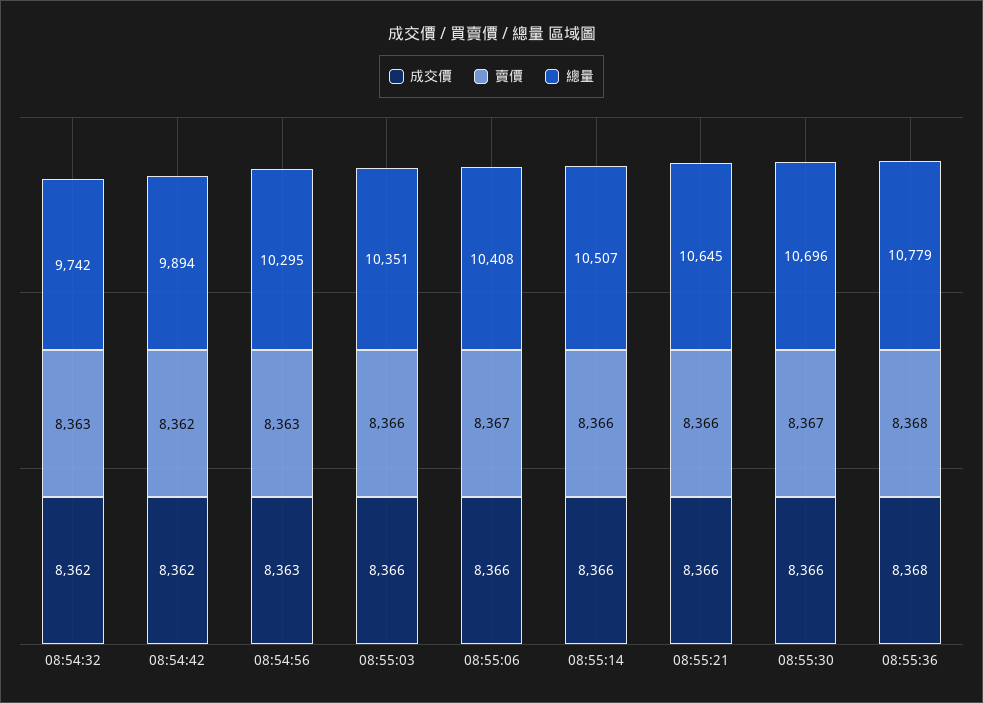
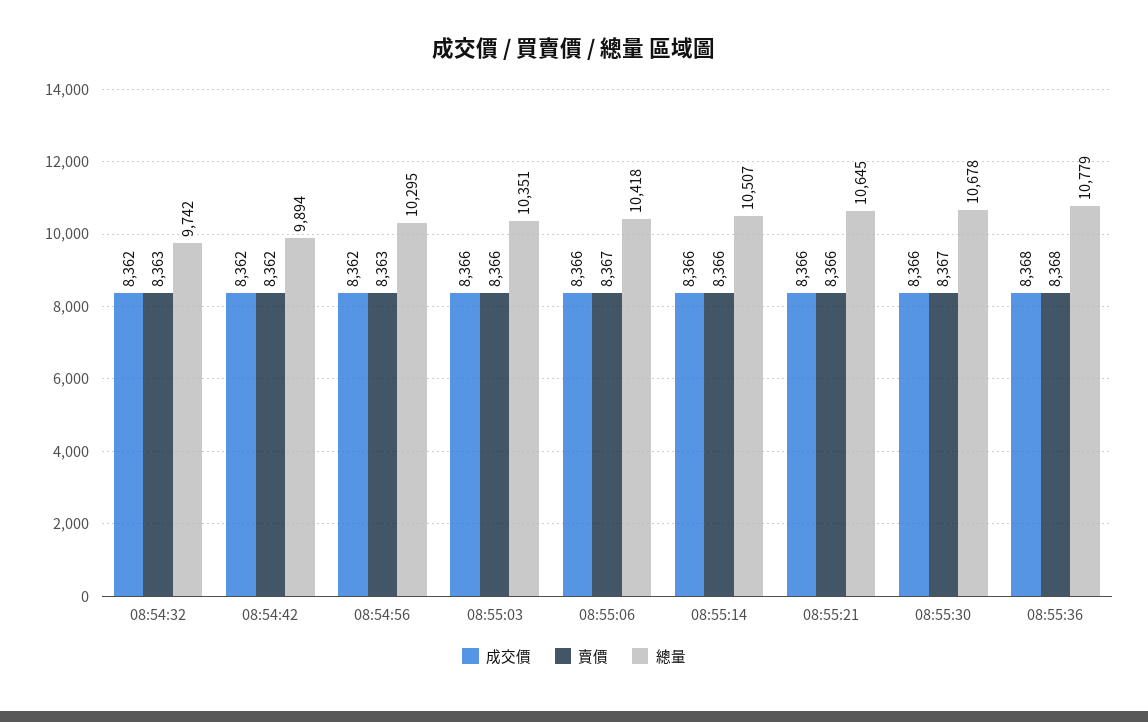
成交價, 08:54:56: 8363 -> 8362
總量, 08:55:06: 10408 -> 10418
總量, 08:55:30: 10696 -> 10678

